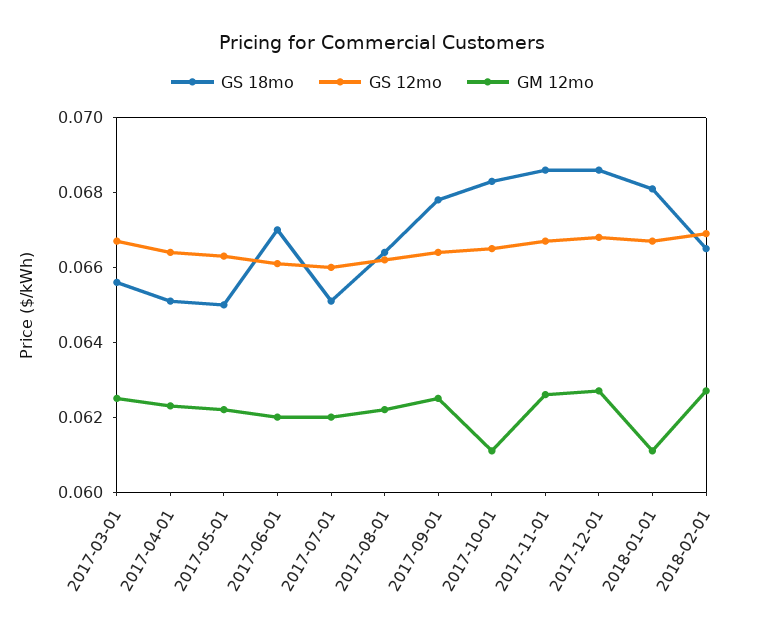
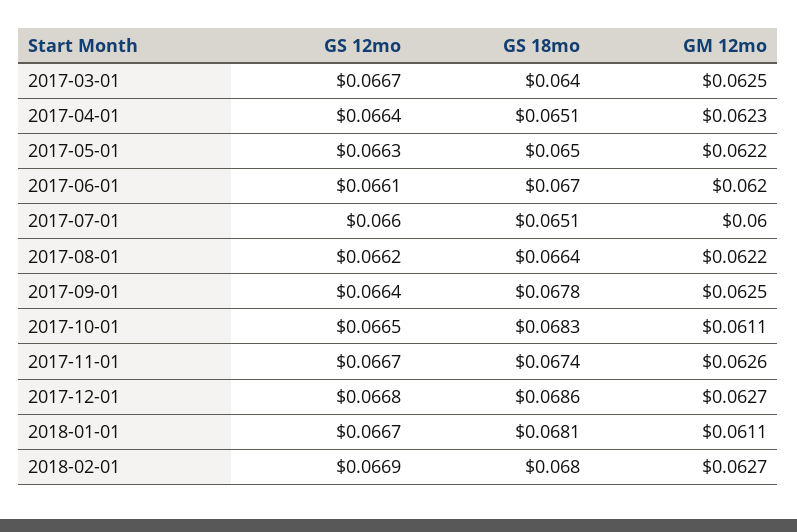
GS 18mo, 2017-03-01: 0.0655 -> 0.064
GM 12mo, 2017-07-01: 0.062 -> 0.06
GS 18mo, 2017-11-01: 0.0685 -> 0.0674
GS 18mo, 2018-02-01: 0.0665 -> 0.068

